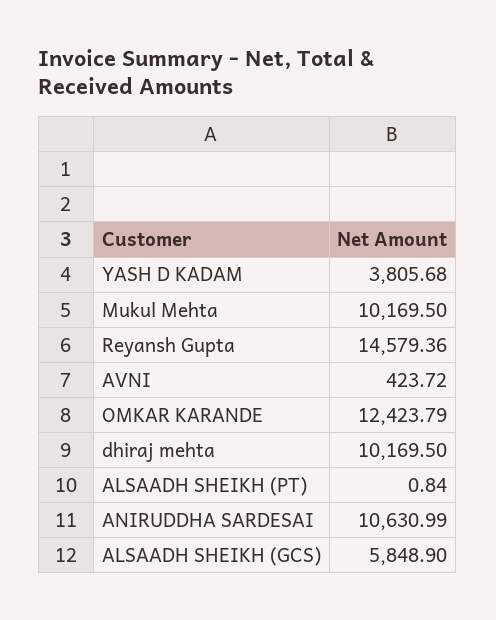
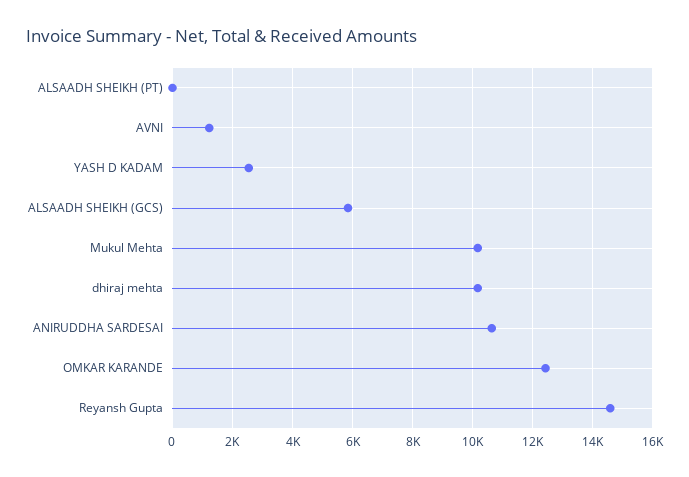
YASH D KADAM: 3805.68 -> 2600
AVNI: 423.72 -> 1200

